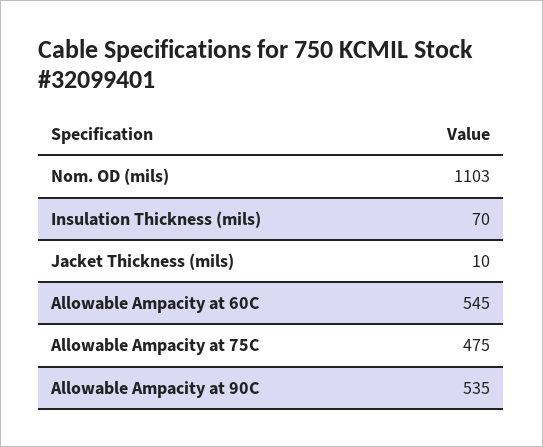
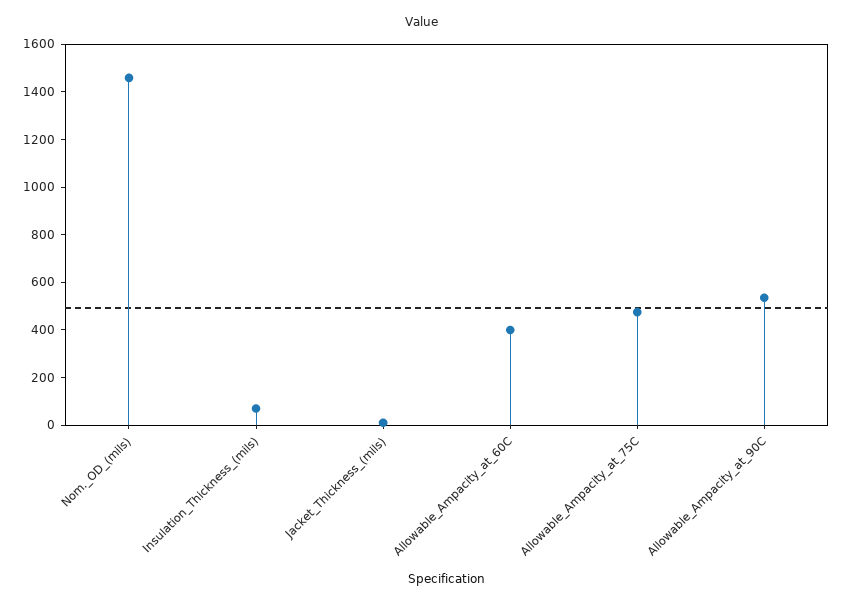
Nom. OD (mils): 1103 -> 1450
Allowable Ampacity at 60C: 545 -> 400

